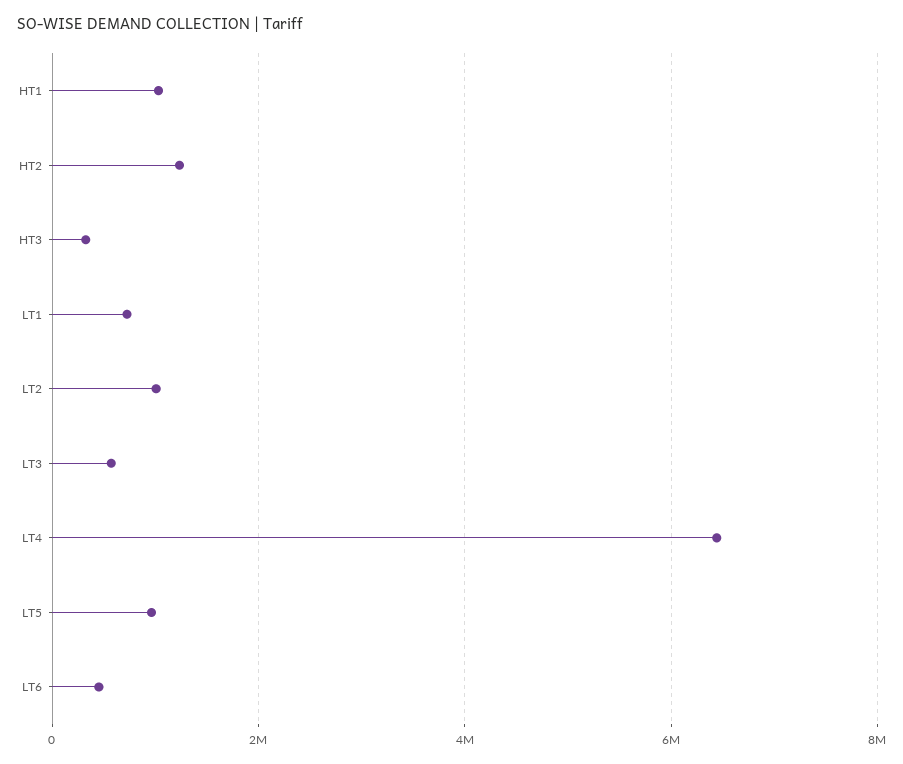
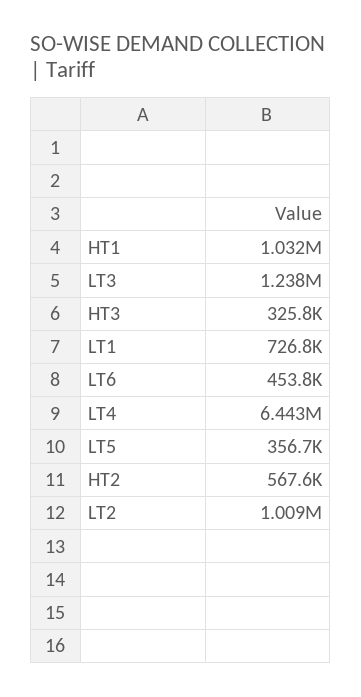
HT2: 1200000 -> 567600
LT3: 600000 -> 1238000
LT5: 1000000 -> 356700

